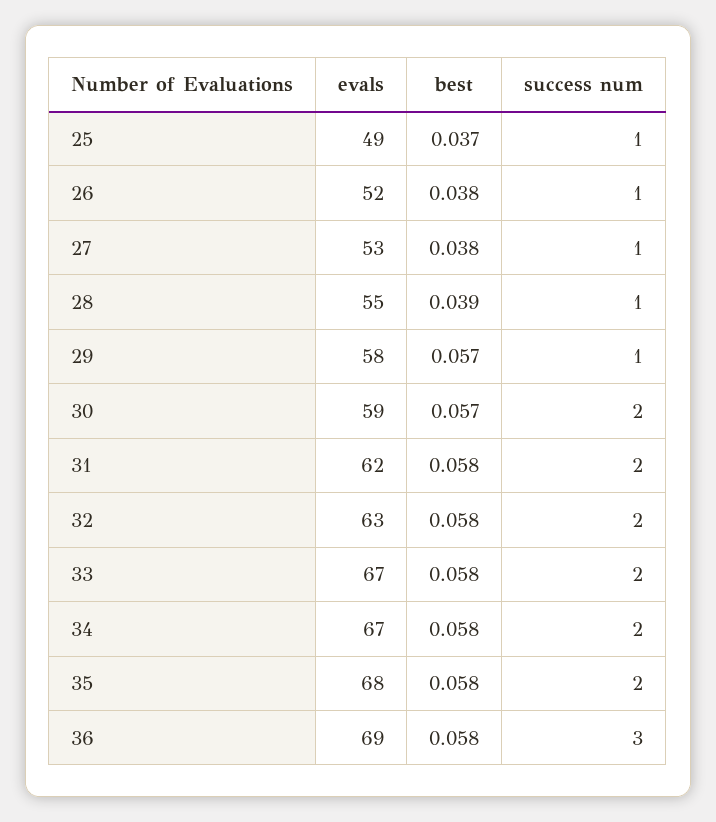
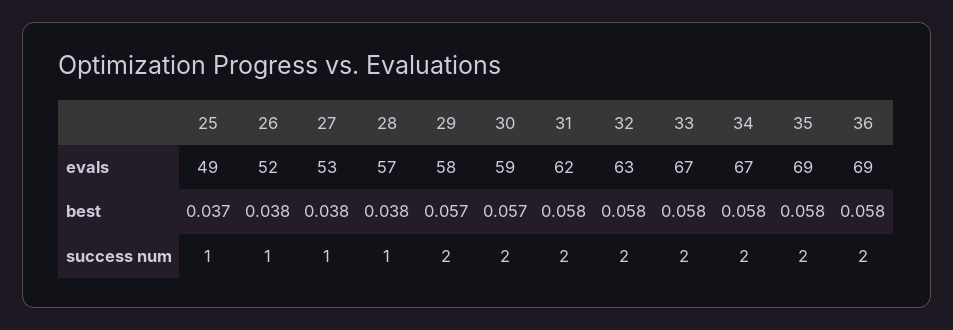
evals, 28: 55 -> 57
best, 28: 0.039 -> 0.038
success num, 29: 1 -> 2
evals, 35: 68 -> 69
success num, 36: 3 -> 2

